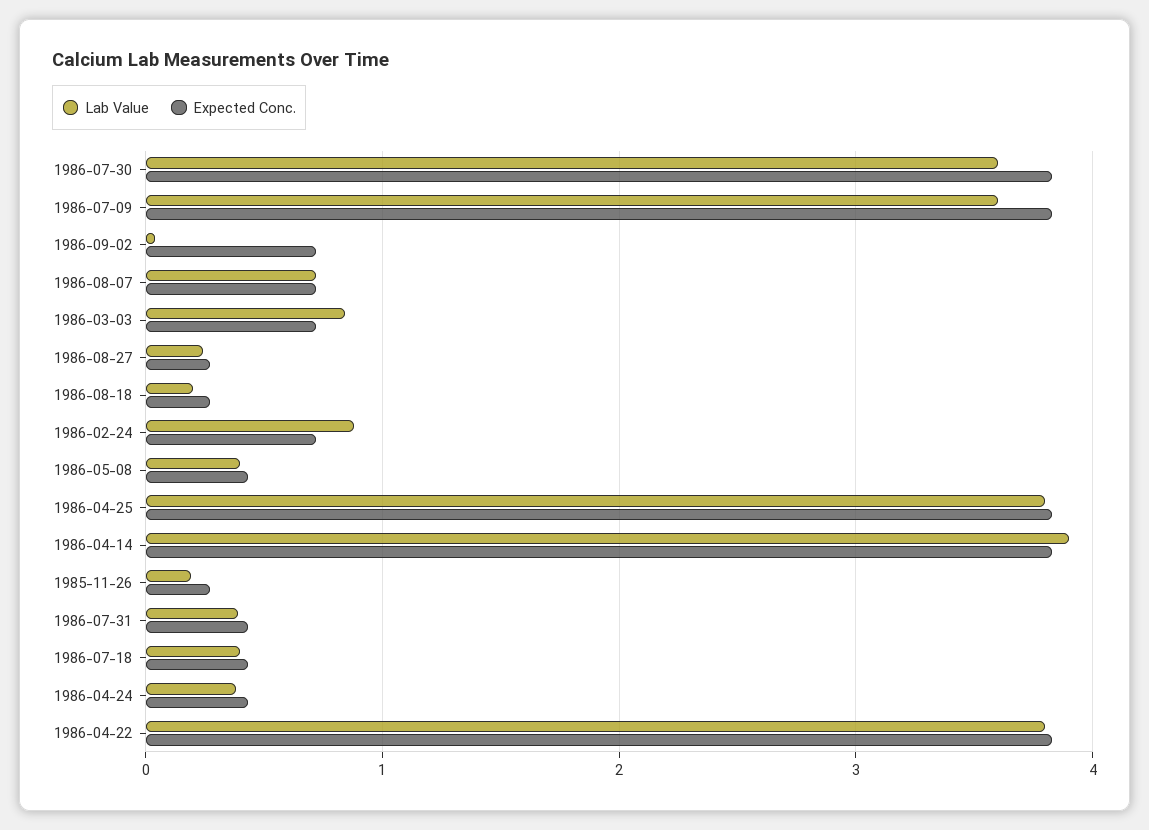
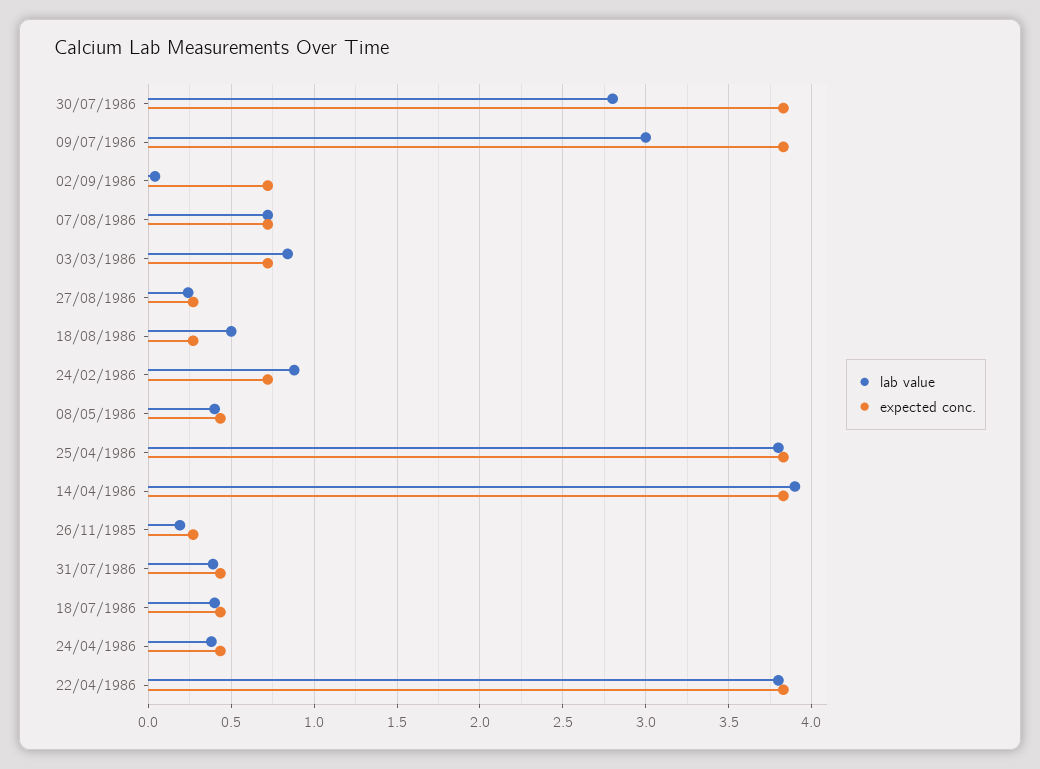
Lab Value, 1986-07-30: 3.6 -> 2.8
Lab Value, 1986-07-09: 3.6 -> 3
Lab Value, 1986-08-18: 0.2 -> 0.5

